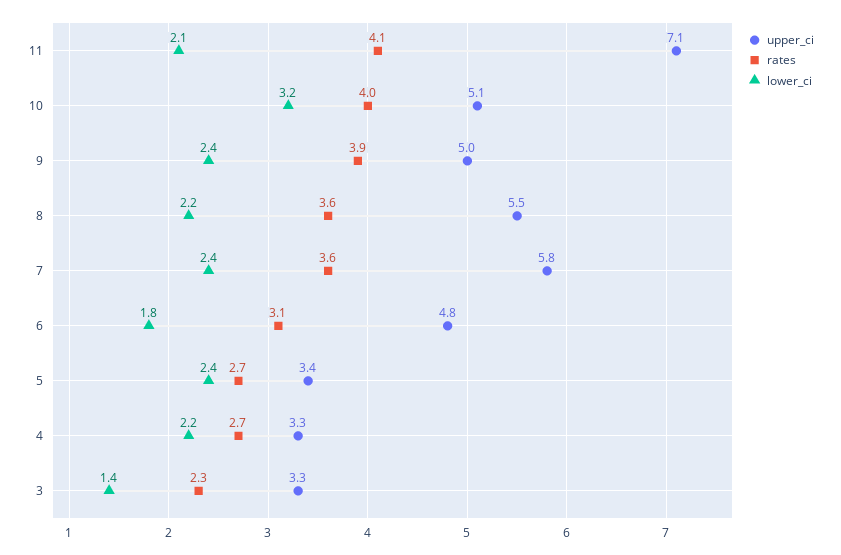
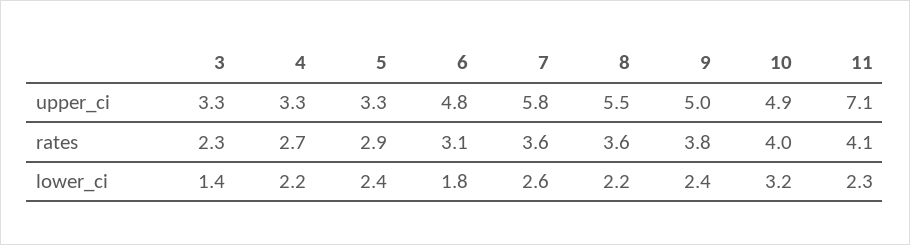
lower_ci, 11: 2.1 -> 2.3
upper_ci, 10: 5.1 -> 4.9
rates, 9: 3.9 -> 3.8
lower_ci, 7: 2.4 -> 2.6
upper_ci, 5: 3.4 -> 3.3
rates, 5: 2.7 -> 2.9

